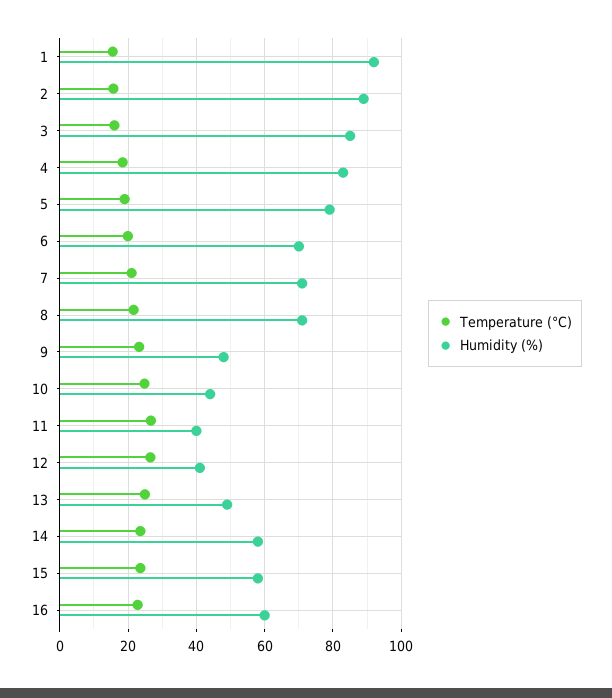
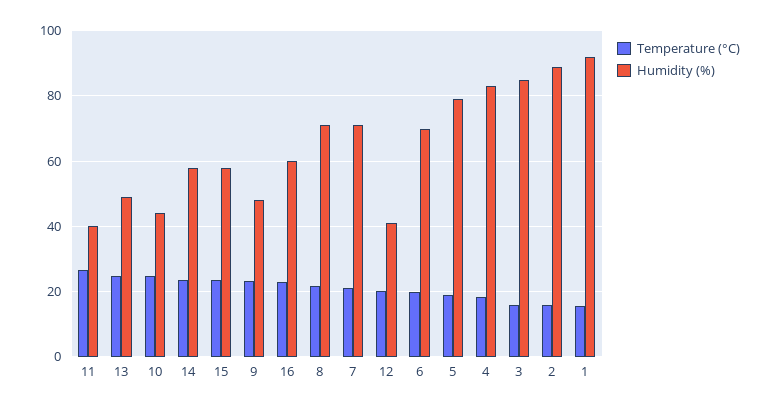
Temperature (°C), 12: 26 -> 20

